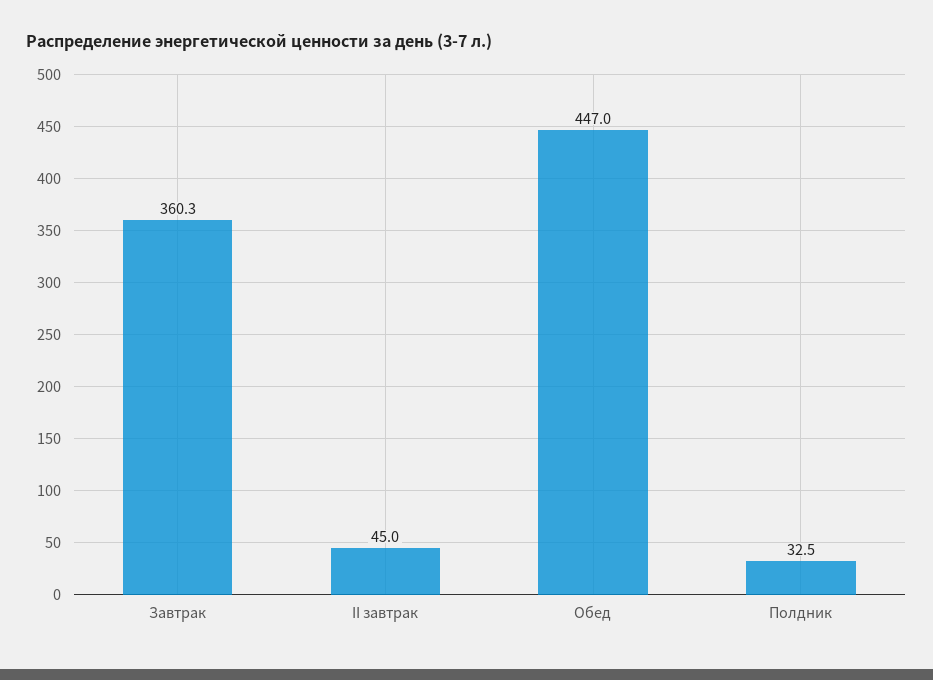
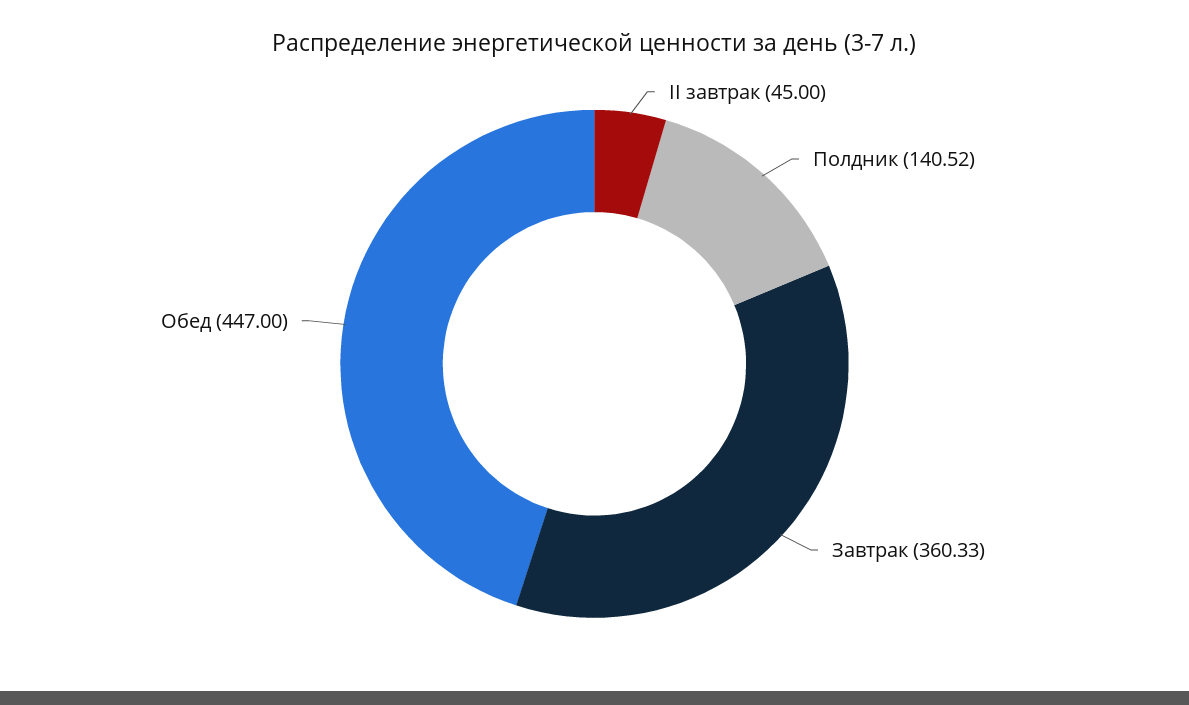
Полдник: 32.5 -> 140.52

